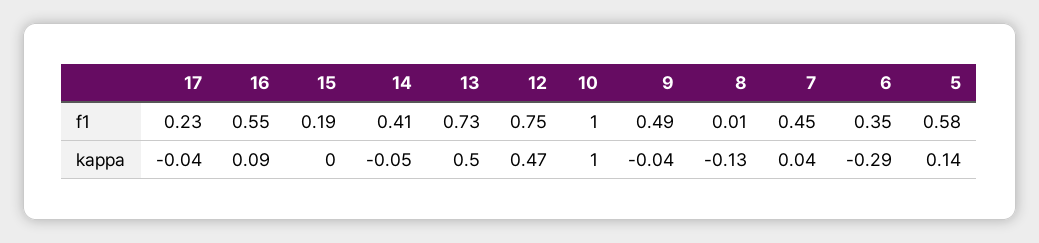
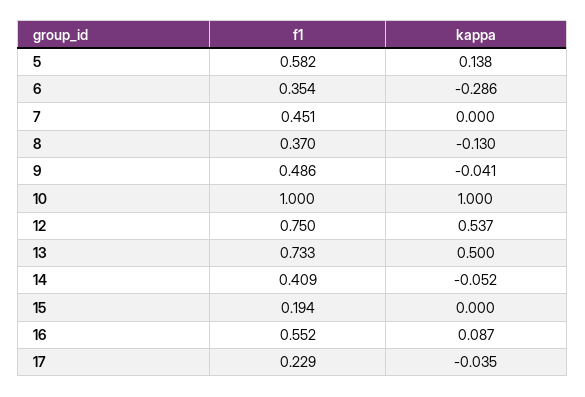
8, f1: 0.01 -> 0.37
12, kappa: 0.47 -> 0.537
7, kappa: 0.04 -> 0

